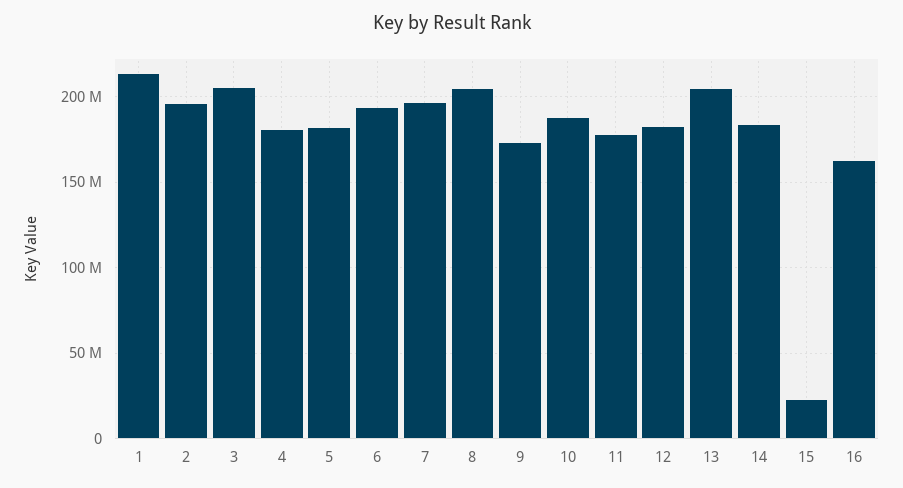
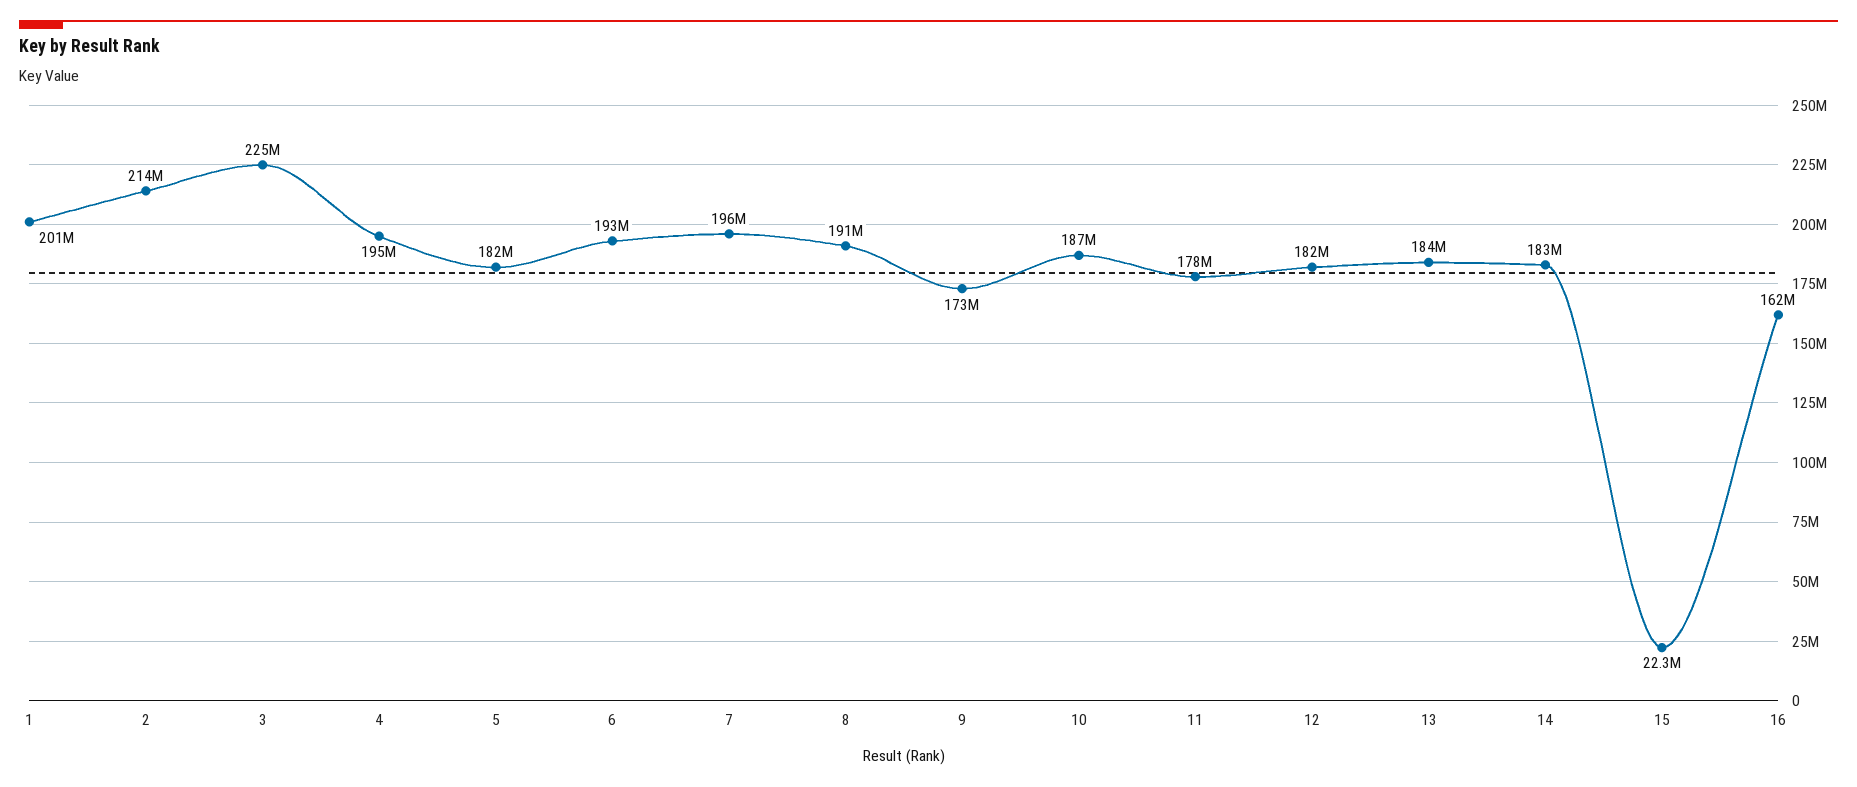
1: 215000000 -> 201000000
2: 195000000 -> 214000000
3: 205000000 -> 225000000
4: 180000000 -> 195000000
8: 205000000 -> 191000000
13: 205000000 -> 184000000

